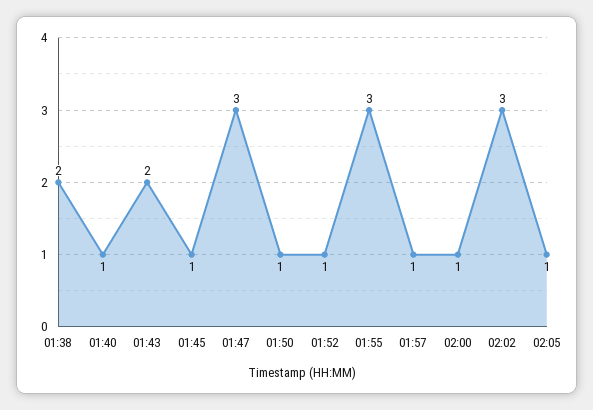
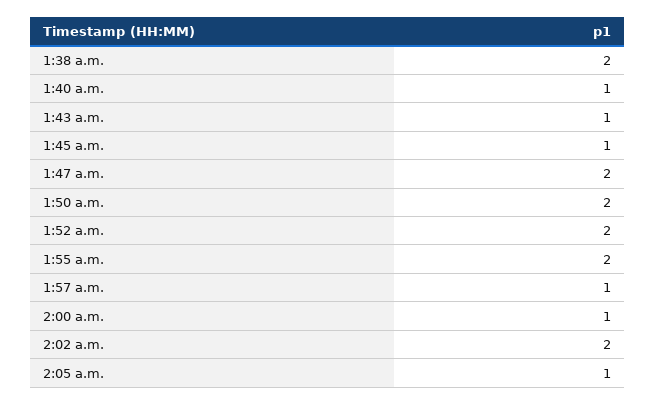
01:43: 2 -> 1
01:47: 3 -> 2
01:50: 1 -> 2
01:52: 1 -> 2
01:55: 3 -> 2
02:02: 3 -> 2

